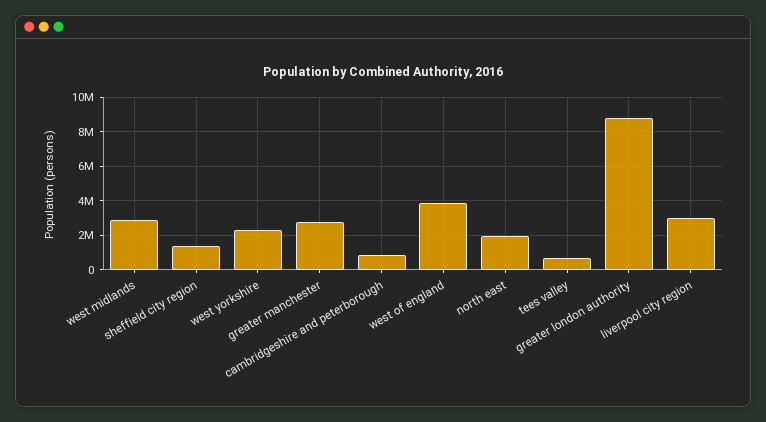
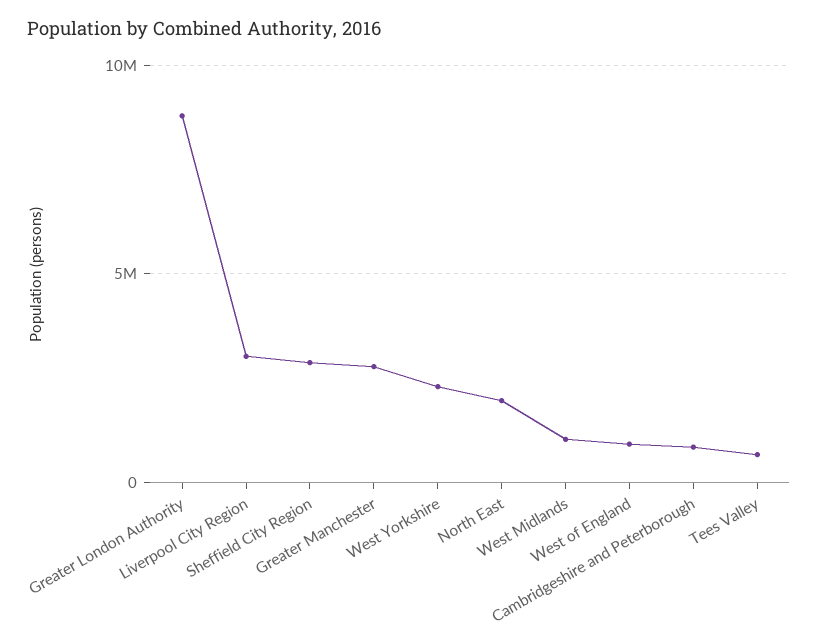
west midlands: 3000000 -> 1000000
sheffield city region: 1500000 -> 3000000
west of england: 4000000 -> 1000000

